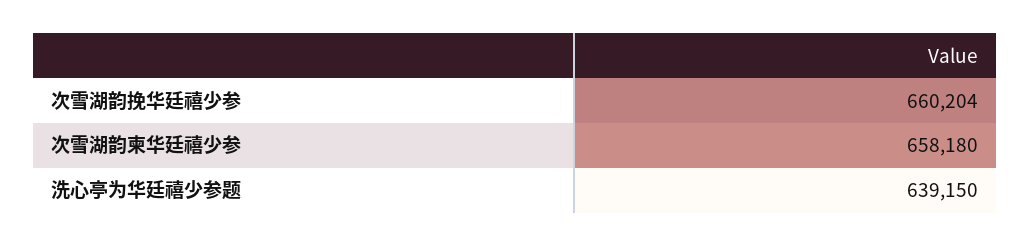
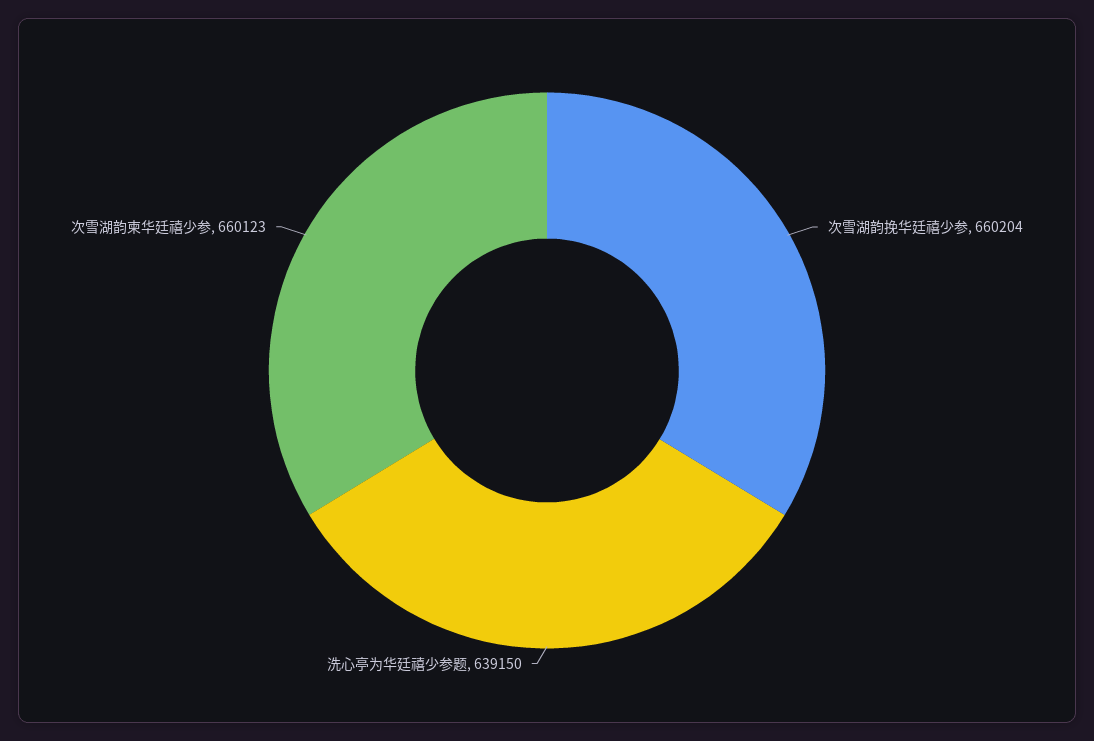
次雪湖韵柬华廷禧少参: 658180 -> 660123

